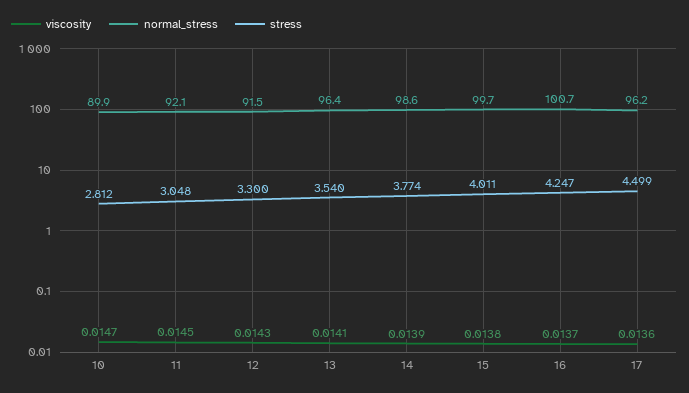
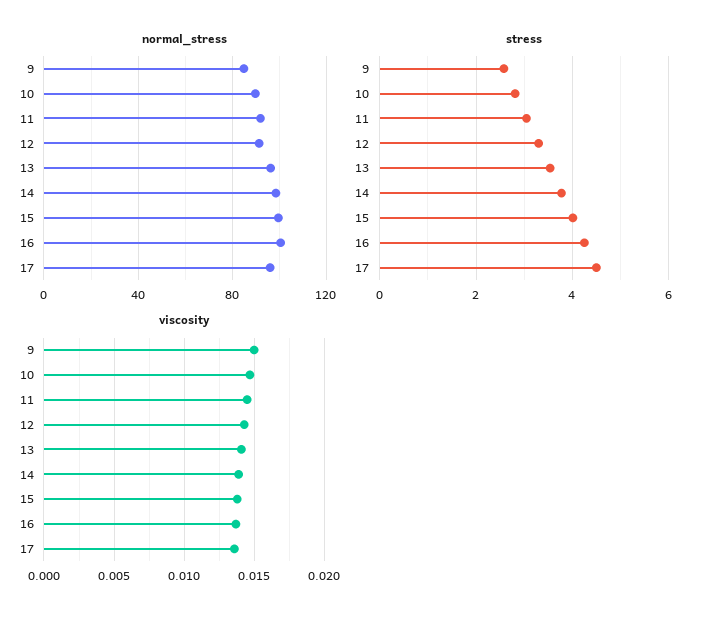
normal_stress, 9: none -> 85
stress, 9: none -> 2.6
viscosity, 9: none -> 0.015

